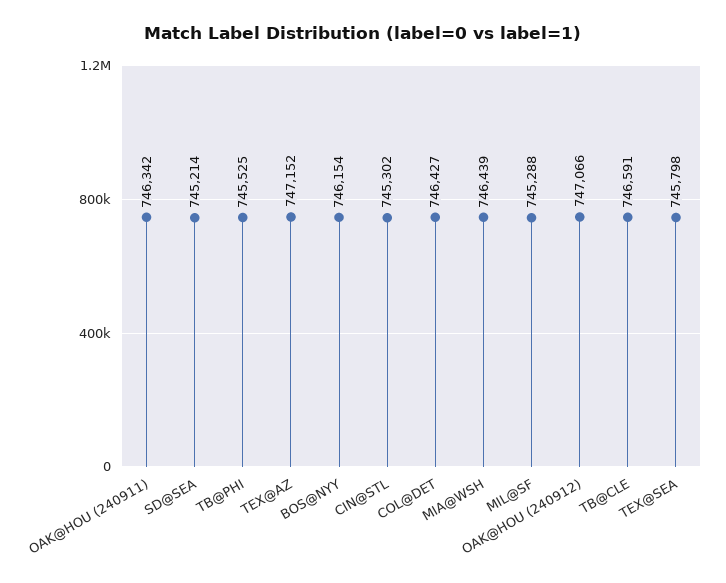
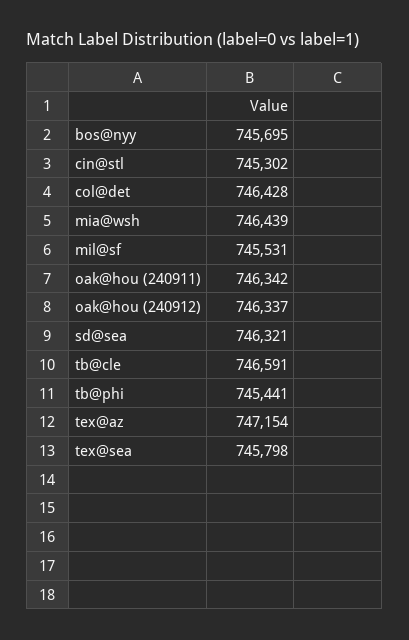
SD@SEA: 745214 -> 746321
TB@PHI: 745525 -> 745441
TEX@AZ: 747152 -> 747154
BOS@NYY: 746154 -> 745695
COL@DET: 746427 -> 746428
MIL@SF: 745288 -> 745531
OAK@HOU (240912): 747066 -> 746337

